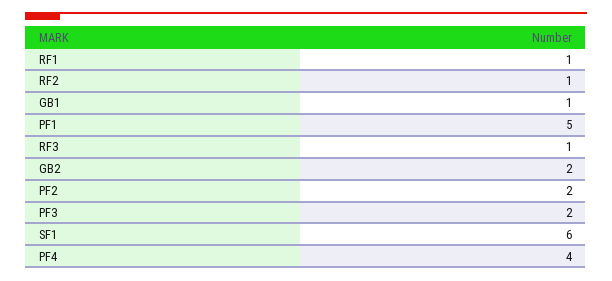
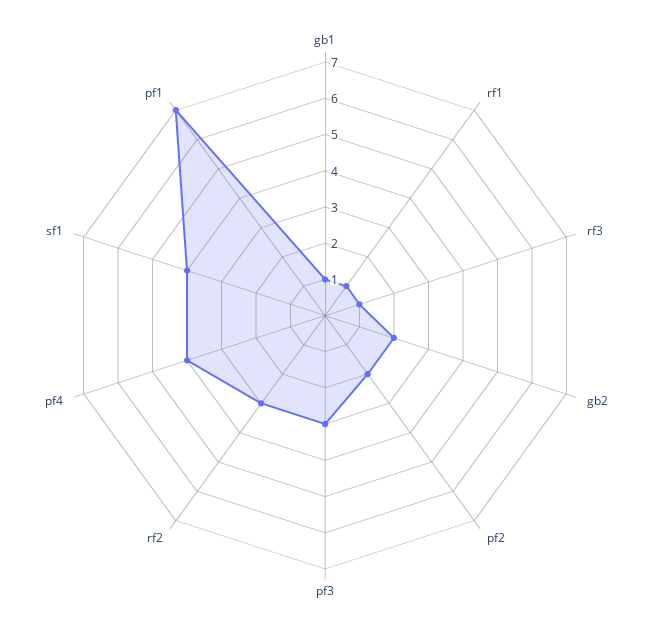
RF2: 1 -> 3
PF1: 5 -> 7
PF3: 2 -> 3
SF1: 6 -> 4

